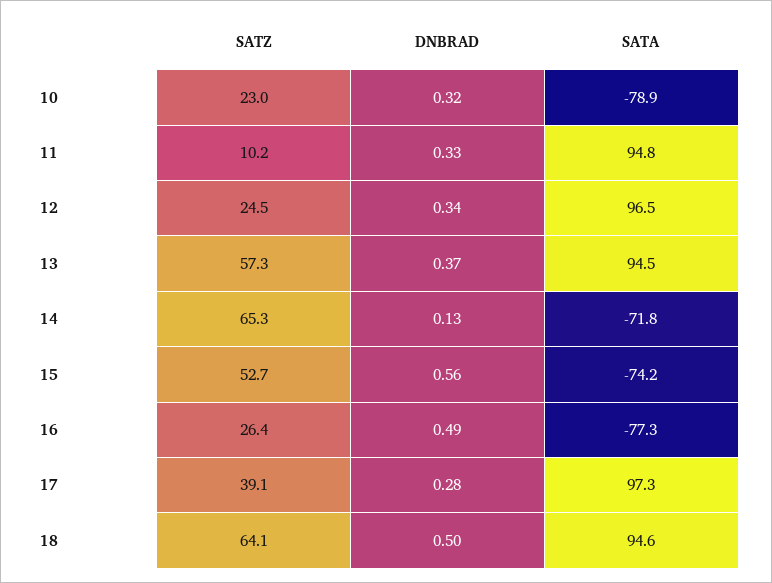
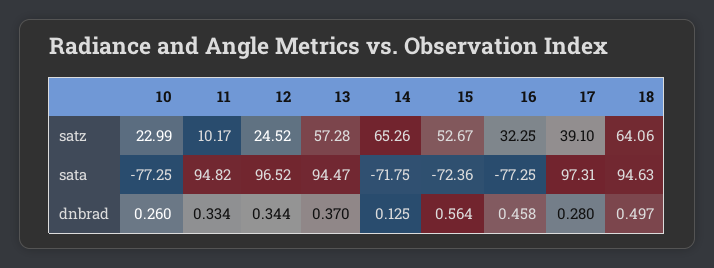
DNBRAD, 10: 0.32 -> 0.26
SATA, 10: -78.9 -> -77.25
SATA, 15: -74.2 -> -72.36
SATZ, 16: 26.4 -> 32.25
DNBRAD, 16: 0.49 -> 0.458

